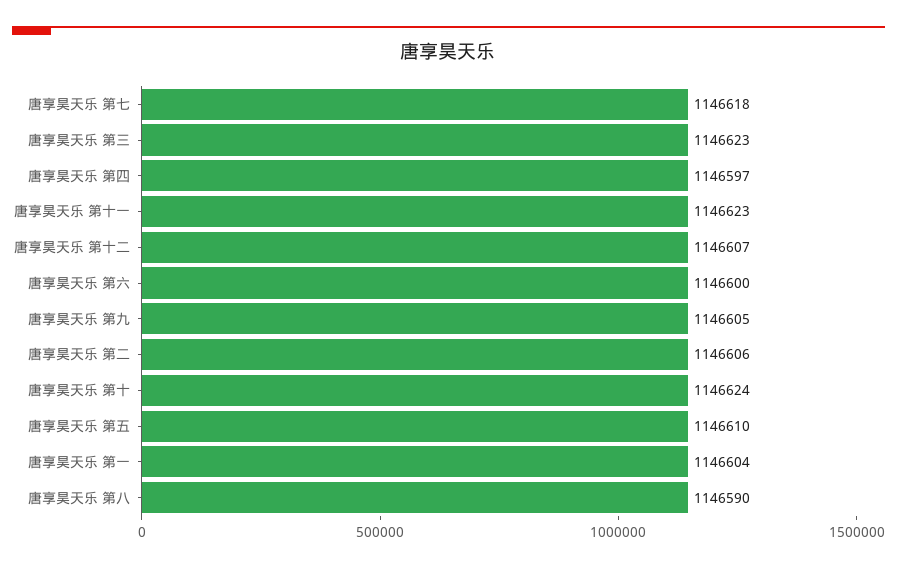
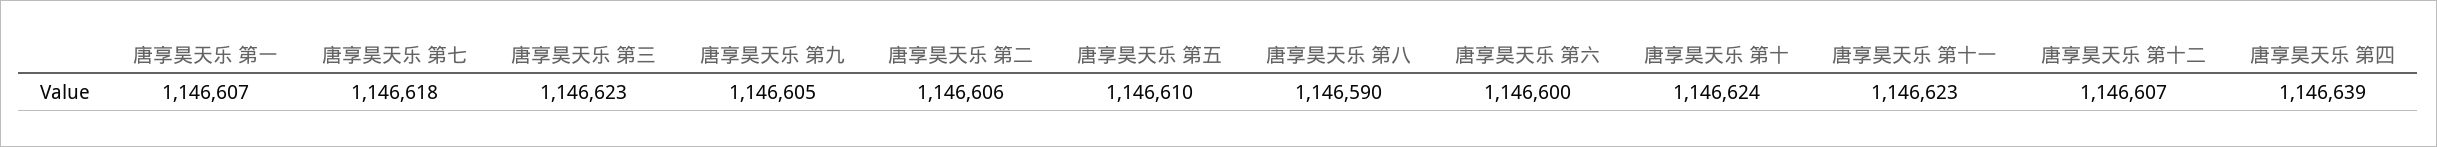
唐享昊天乐 第四: 1146597 -> 1146639
唐享昊天乐 第一: 1146604 -> 1146607

